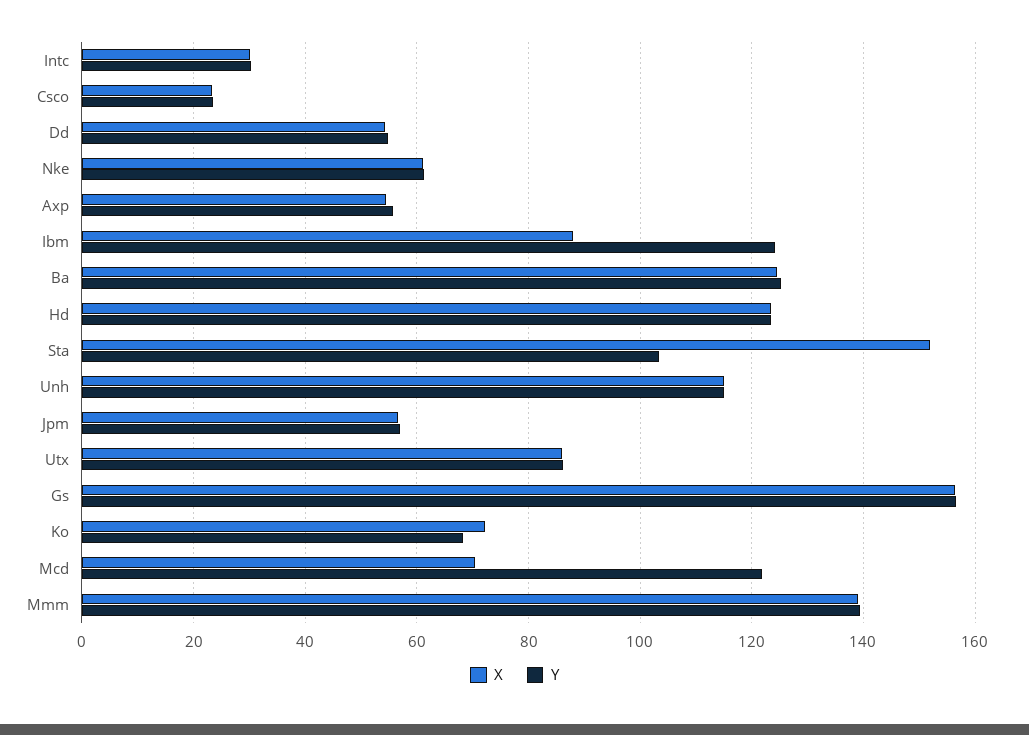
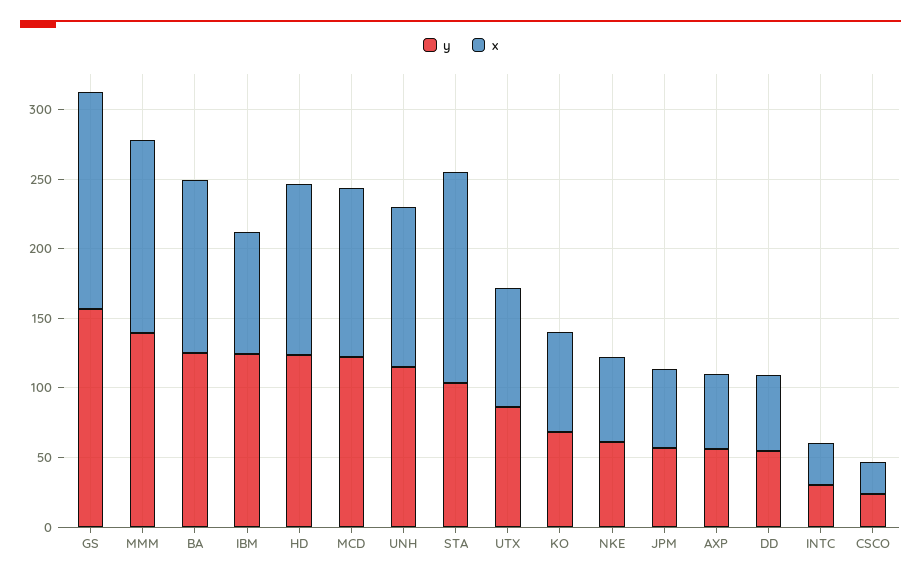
X, Mcd: 70 -> 120

